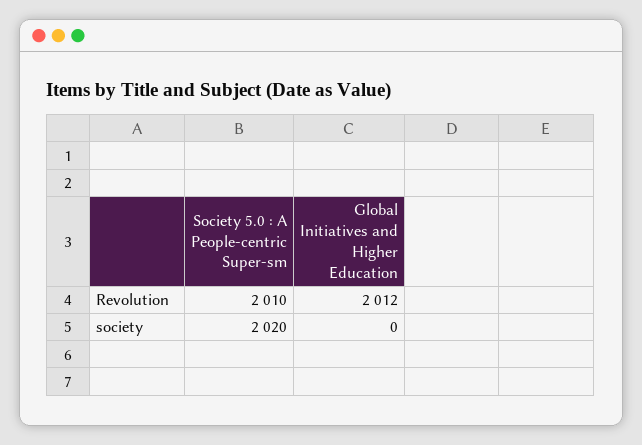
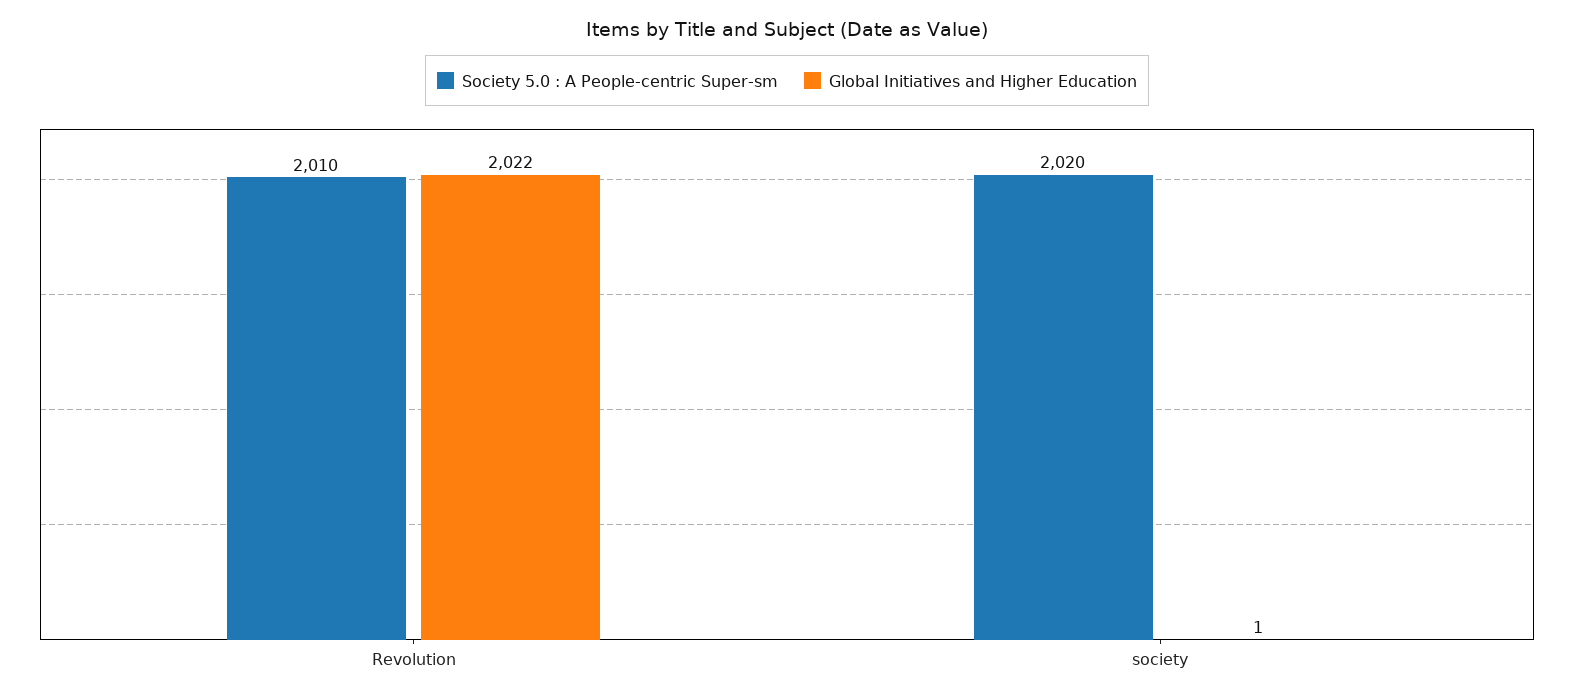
Global Initiatives and Higher Education, Revolution: 2012 -> 2022
Global Initiatives and Higher Education, society: 0 -> 1

